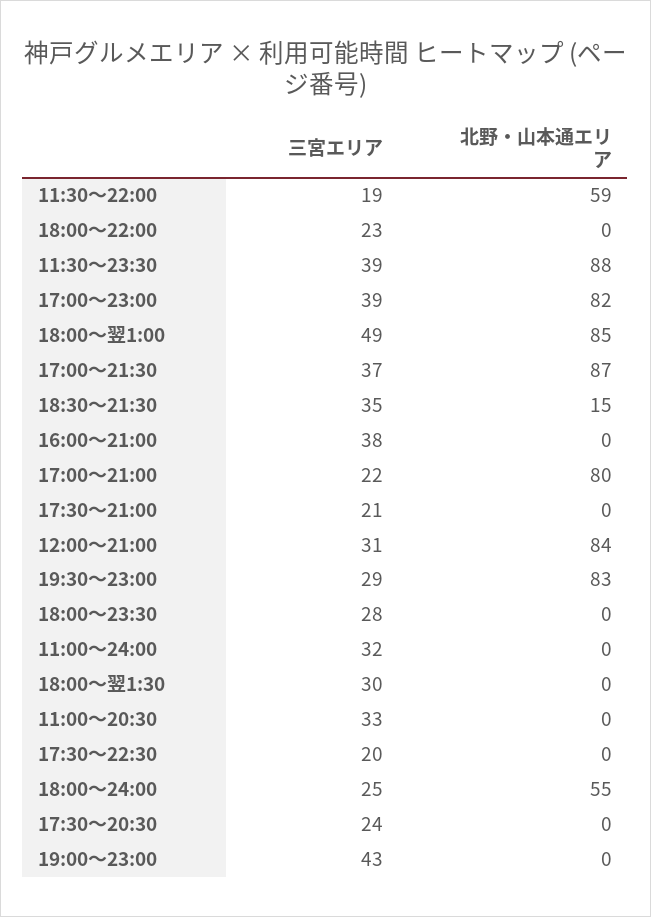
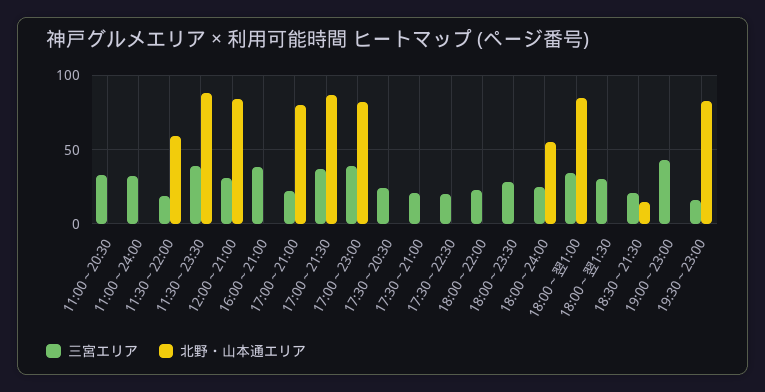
三宮エリア, 18:00～翌1:00: 49 -> 35
三宮エリア, 18:30～21:30: 35 -> 20
三宮エリア, 19:30～23:00: 29 -> 15

